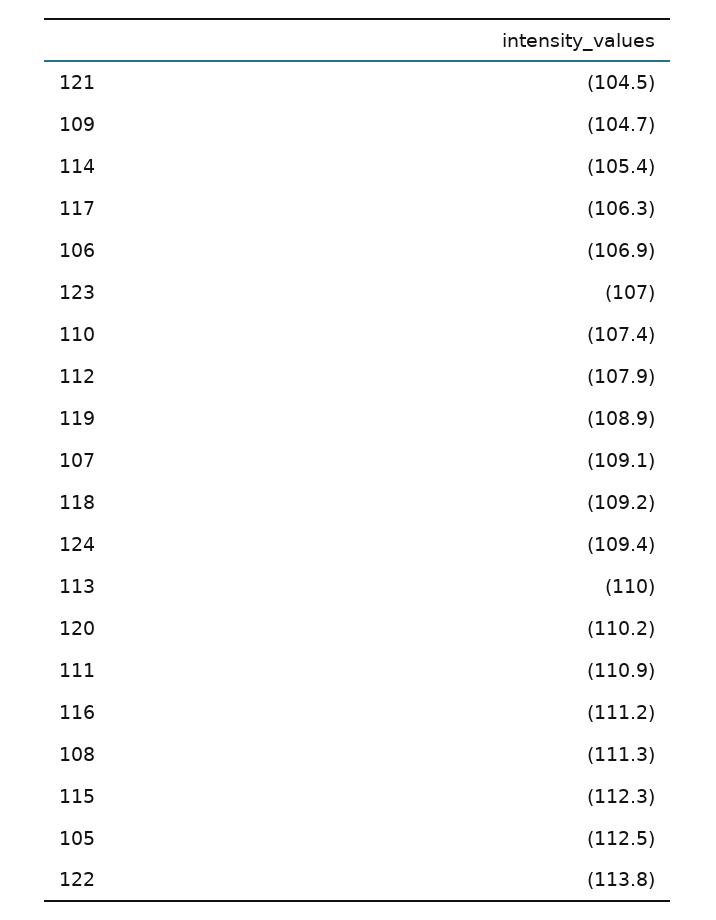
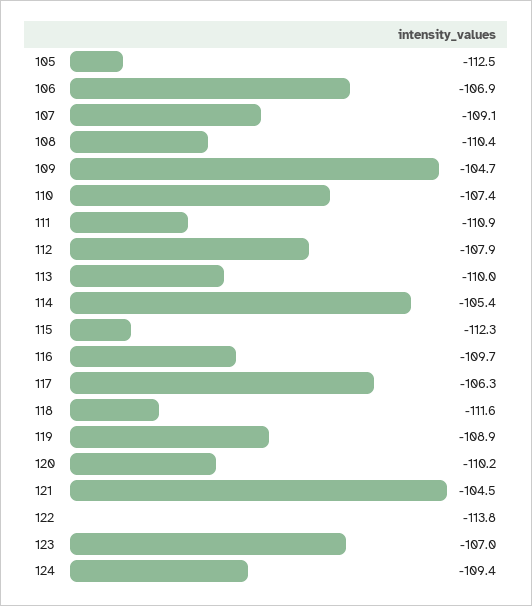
118: -109.2 -> -111.6
116: -111.2 -> -109.7
108: -111.3 -> -110.4

